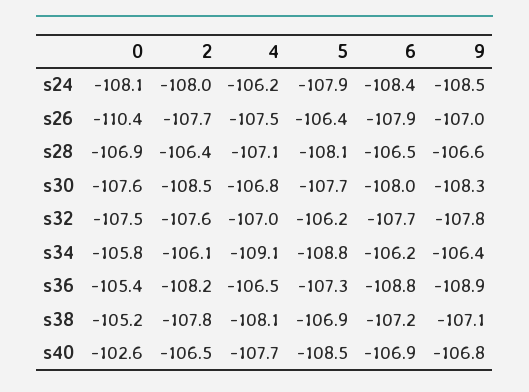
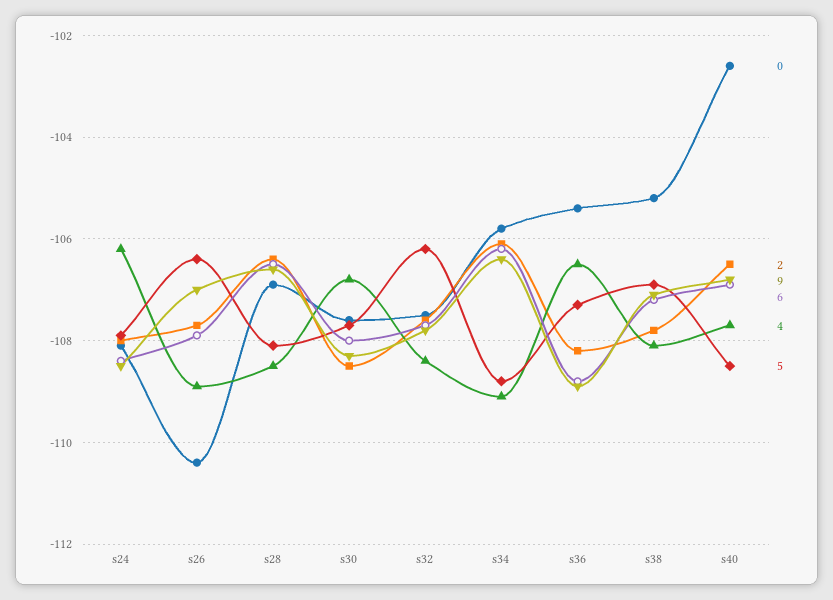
4, s26: -107.5 -> -109
4, s28: -107.1 -> -108.5
4, s32: -107 -> -108.5

